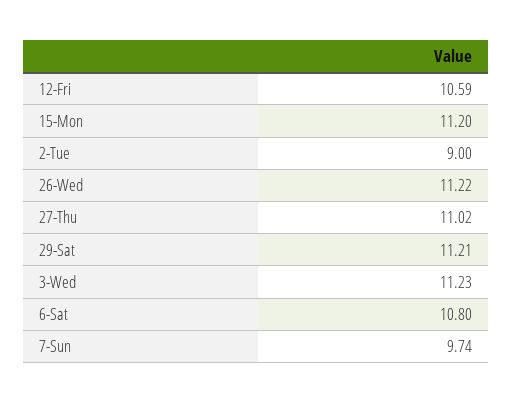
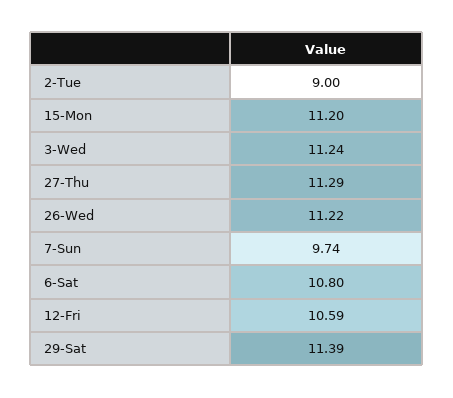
27-Thu: 11.02 -> 11.29
29-Sat: 11.21 -> 11.39
3-Wed: 11.23 -> 11.24

